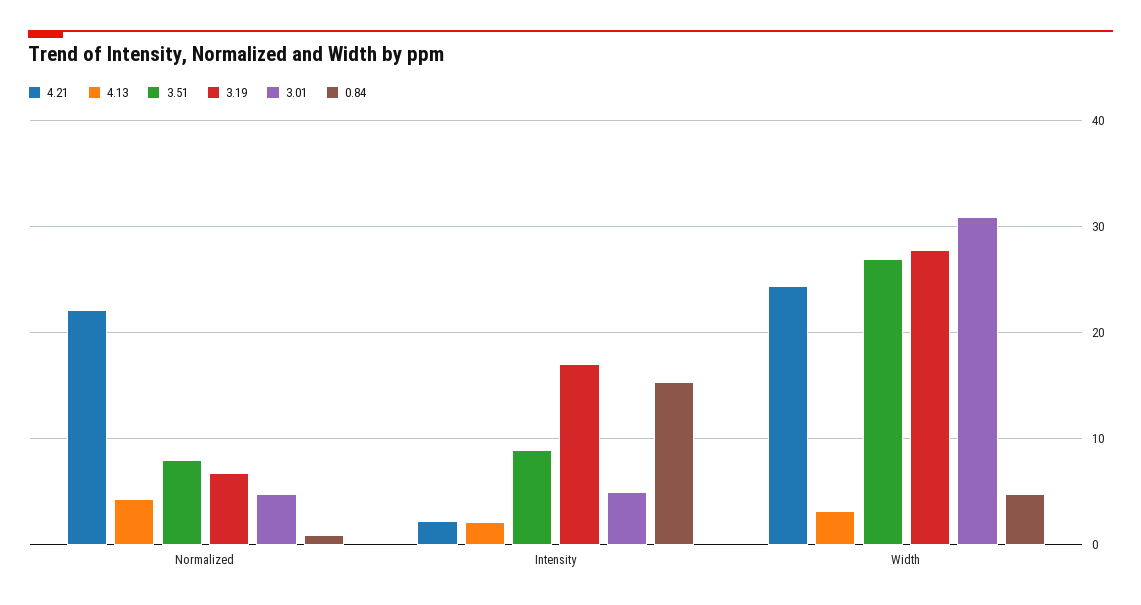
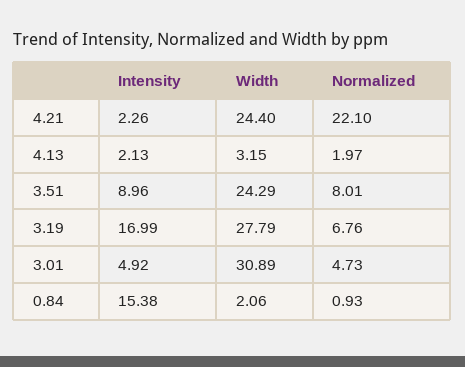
4.13, Normalized: 4 -> 1.97
3.51, Width: 27 -> 24.29
0.84, Width: 5 -> 2.06

